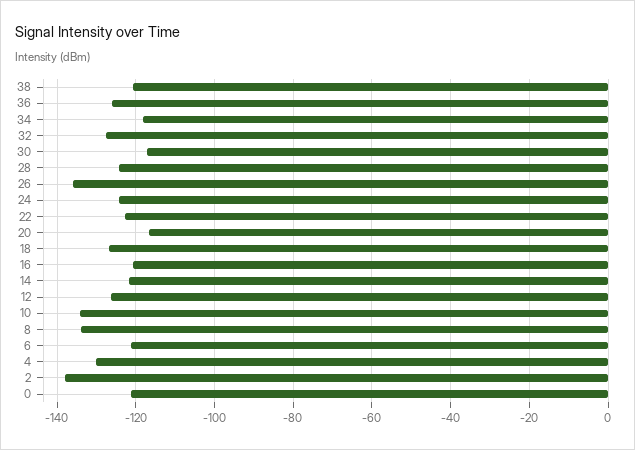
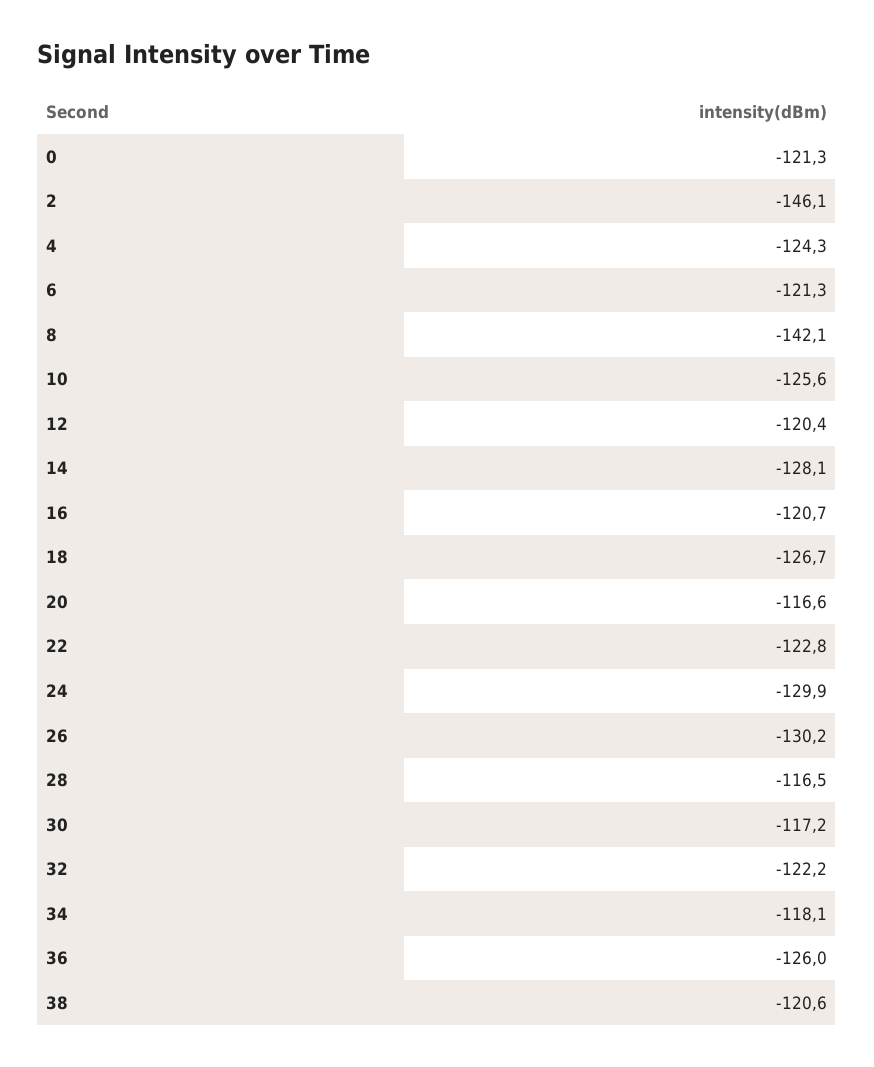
32: -128 -> -122.2
28: -124 -> -116.5
26: -136 -> -130.2
24: -124 -> -129.9
14: -122 -> -128.1
12: -126 -> -120.4
10: -134 -> -125.6
8: -134 -> -142.1
4: -130 -> -124.3
2: -138 -> -146.1

